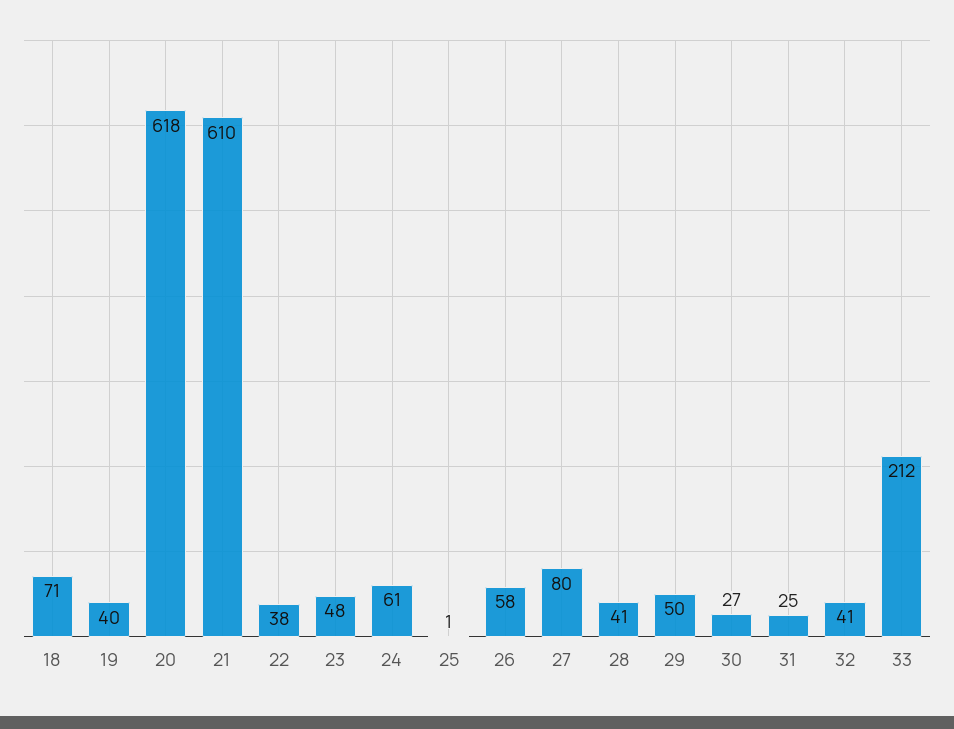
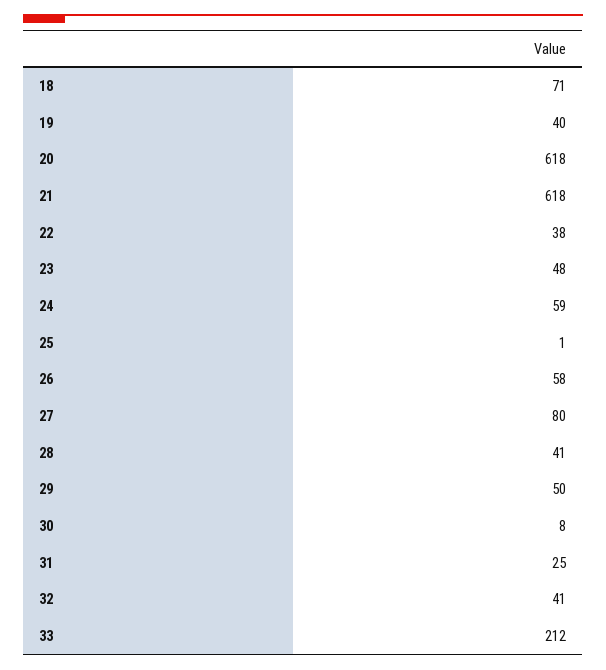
21: 610 -> 618
24: 61 -> 59
30: 27 -> 8

